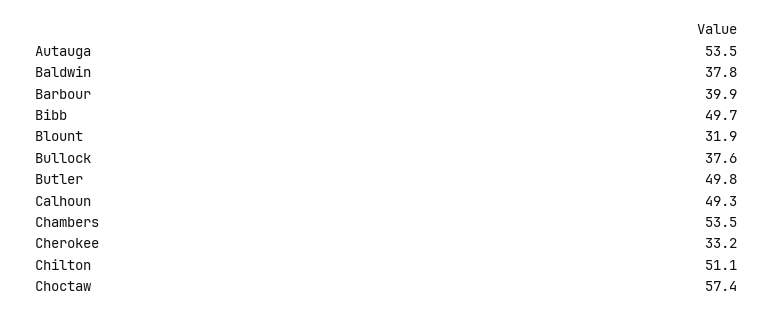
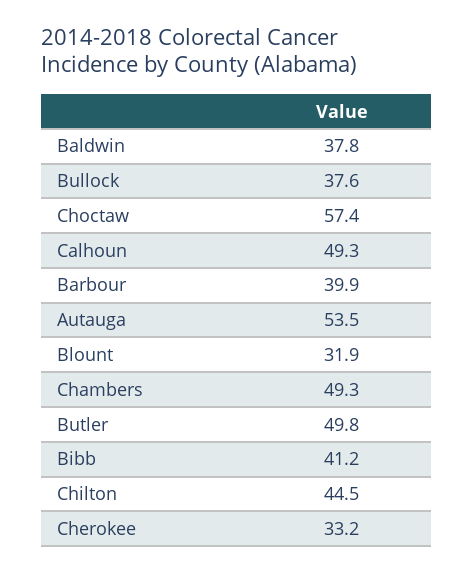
Bibb: 49.7 -> 41.2
Chambers: 53.5 -> 49.3
Chilton: 51.1 -> 44.5

